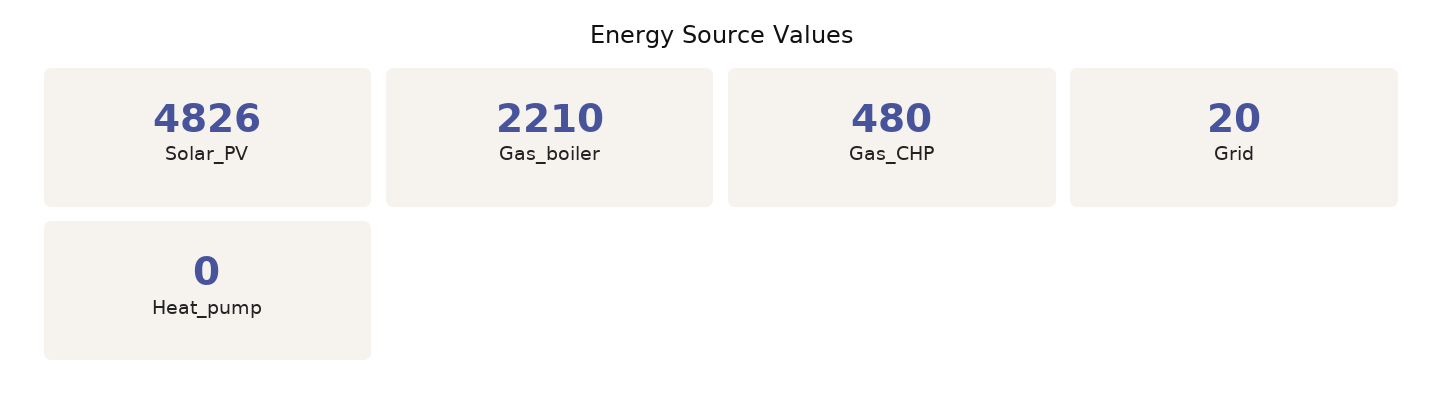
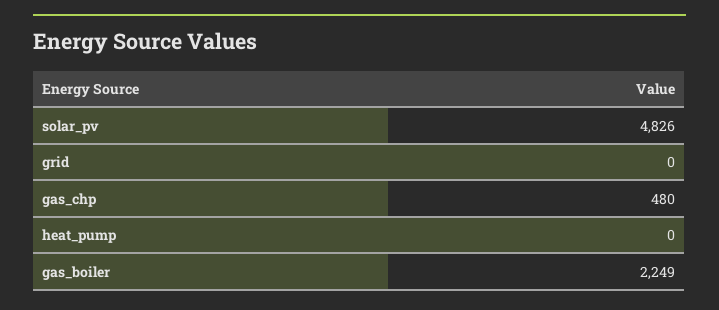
Gas_boiler: 2210 -> 2249
Grid: 20 -> 0

